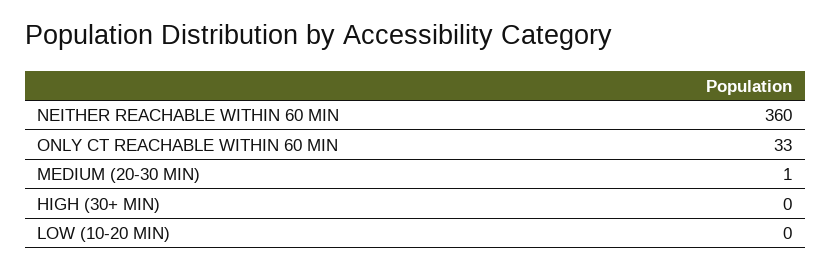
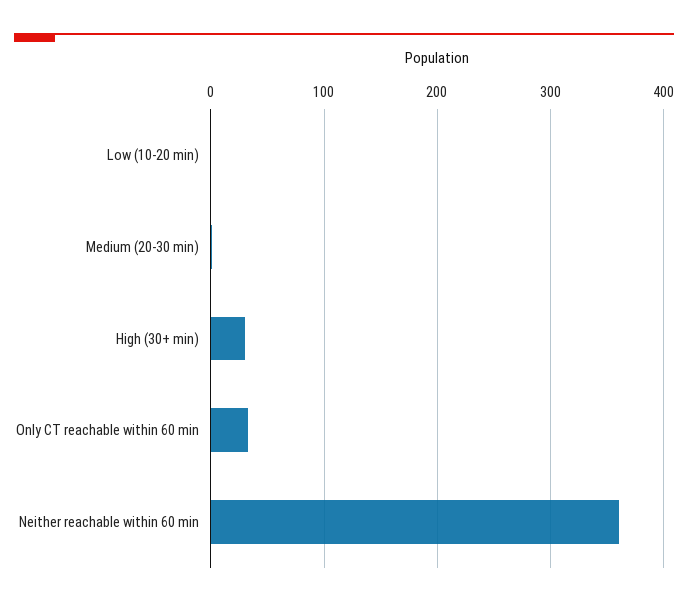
HIGH (30+ MIN): 0 -> 30

